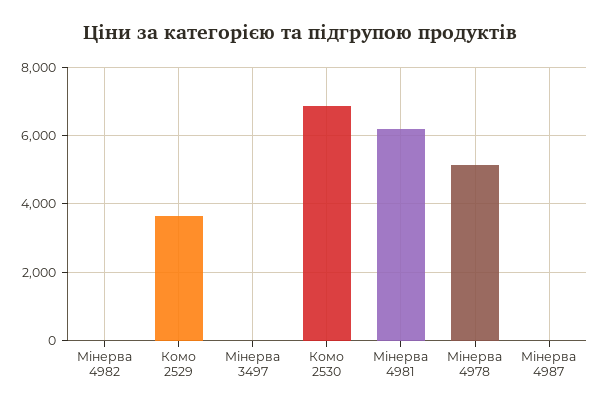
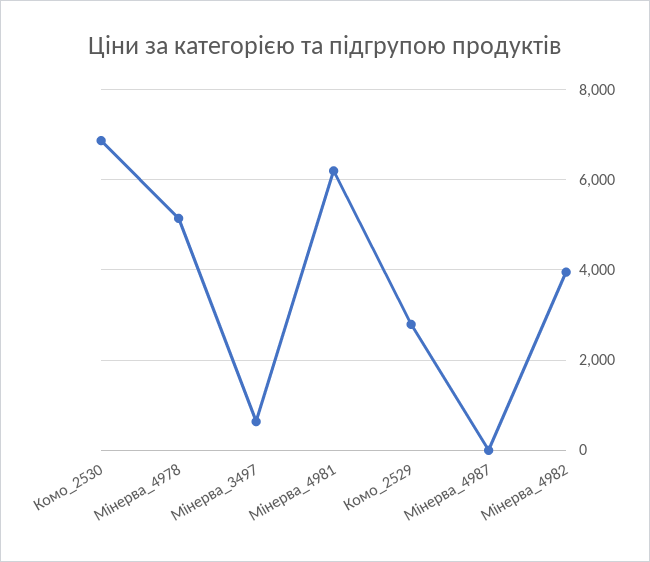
Мінерва 4982: 0 -> 4000
Комо 2529: 3600 -> 2800
Мінерва 3497: 0 -> 600

